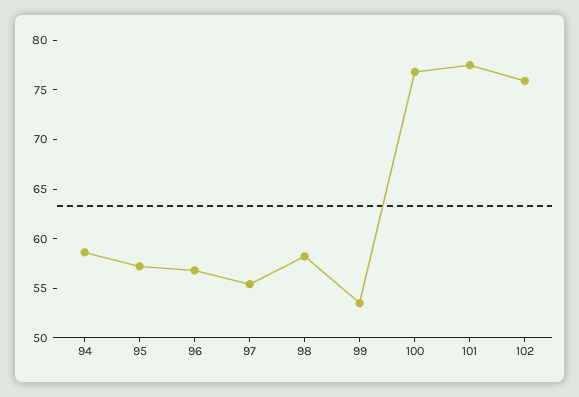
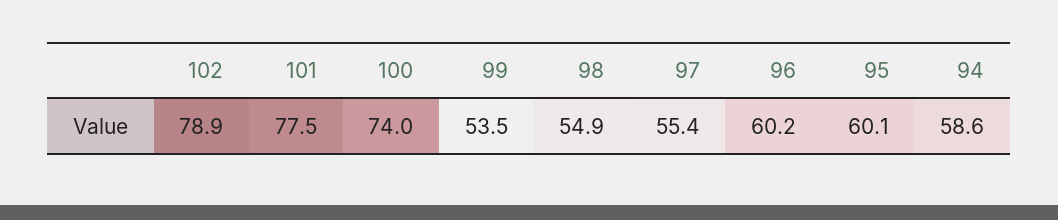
95: 57 -> 60.1
96: 57 -> 60.2
98: 58 -> 54.9
100: 77 -> 74
102: 76 -> 78.9

